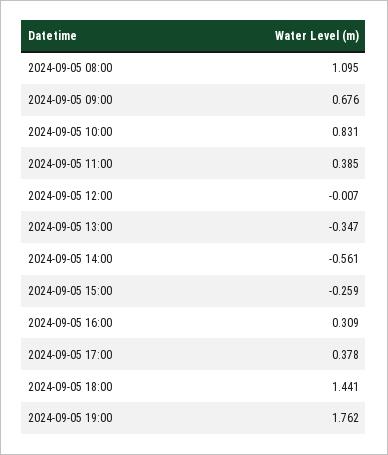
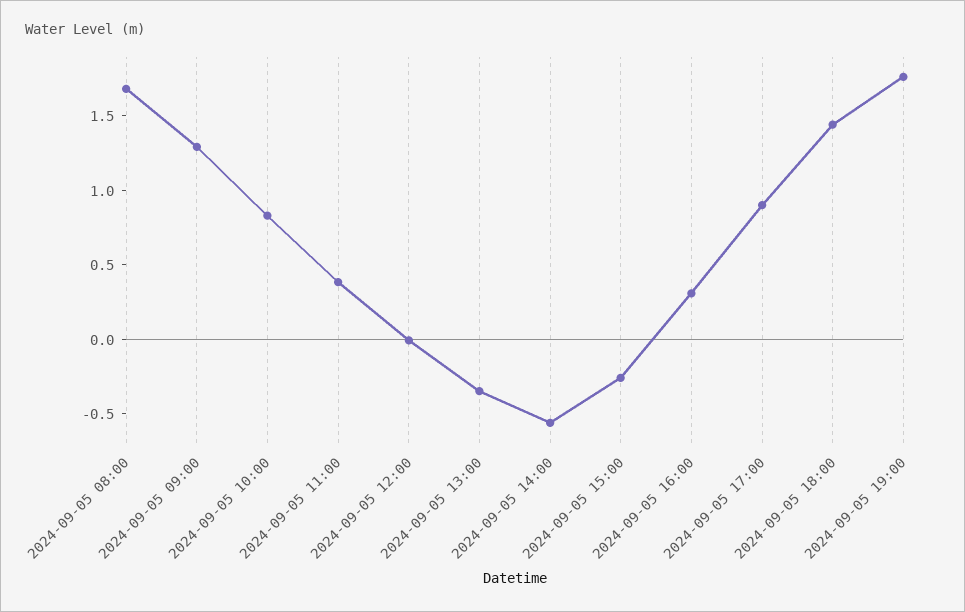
2024-09-05 08:00: 1.095 -> 1.7
2024-09-05 09:00: 0.676 -> 1.3
2024-09-05 17:00: 0.378 -> 0.9

